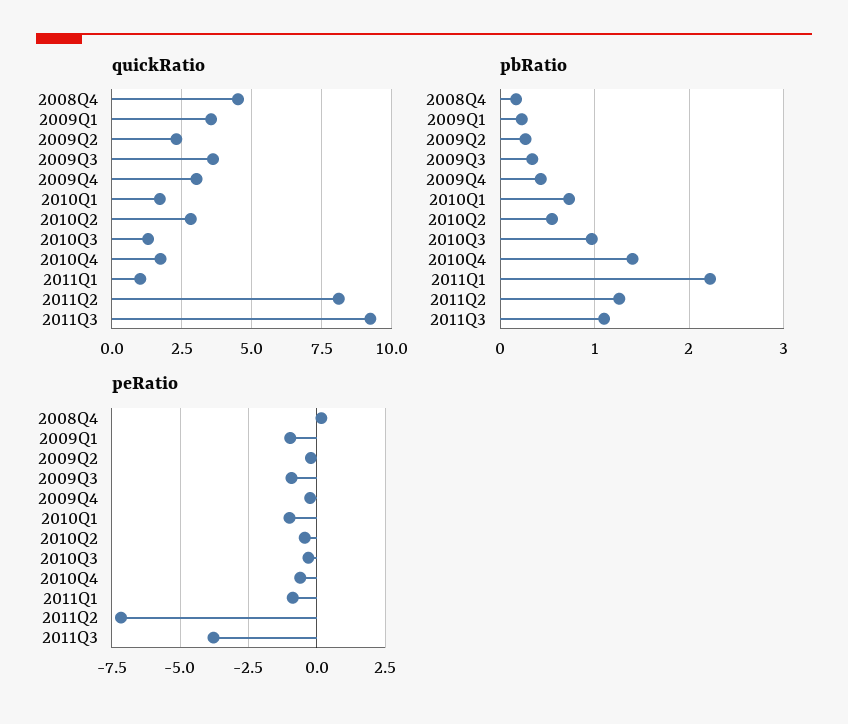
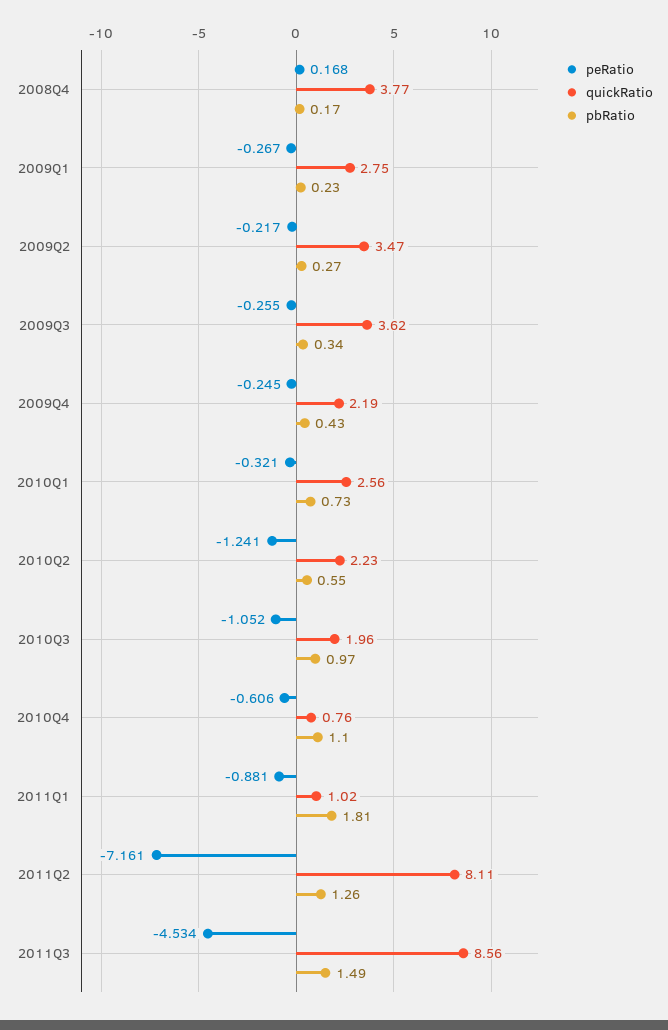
quickRatio, 2008Q4: 4.5 -> 3.77
quickRatio, 2009Q1: 3.5 -> 2.75
quickRatio, 2009Q2: 2.25 -> 3.47
quickRatio, 2009Q4: 3 -> 2.19
quickRatio, 2010Q1: 1.75 -> 2.56
quickRatio, 2010Q2: 2.75 -> 2.23
quickRatio, 2010Q3: 1.25 -> 1.96
quickRatio, 2010Q4: 1.75 -> 0.76
quickRatio, 2011Q3: 9.25 -> 8.56
pbRatio, 2010Q4: 1.4 -> 1.1
pbRatio, 2011Q1: 2.2 -> 1.81
pbRatio, 2011Q3: 1.1 -> 1.49
peRatio, 2009Q1: -1 -> -0.267
peRatio, 2009Q3: -1 -> -0.255
peRatio, 2010Q1: -1 -> -0.321
peRatio, 2010Q2: -0.5 -> -1.241
peRatio, 2010Q3: -0.25 -> -1.052
peRatio, 2011Q3: -3.75 -> -4.534

